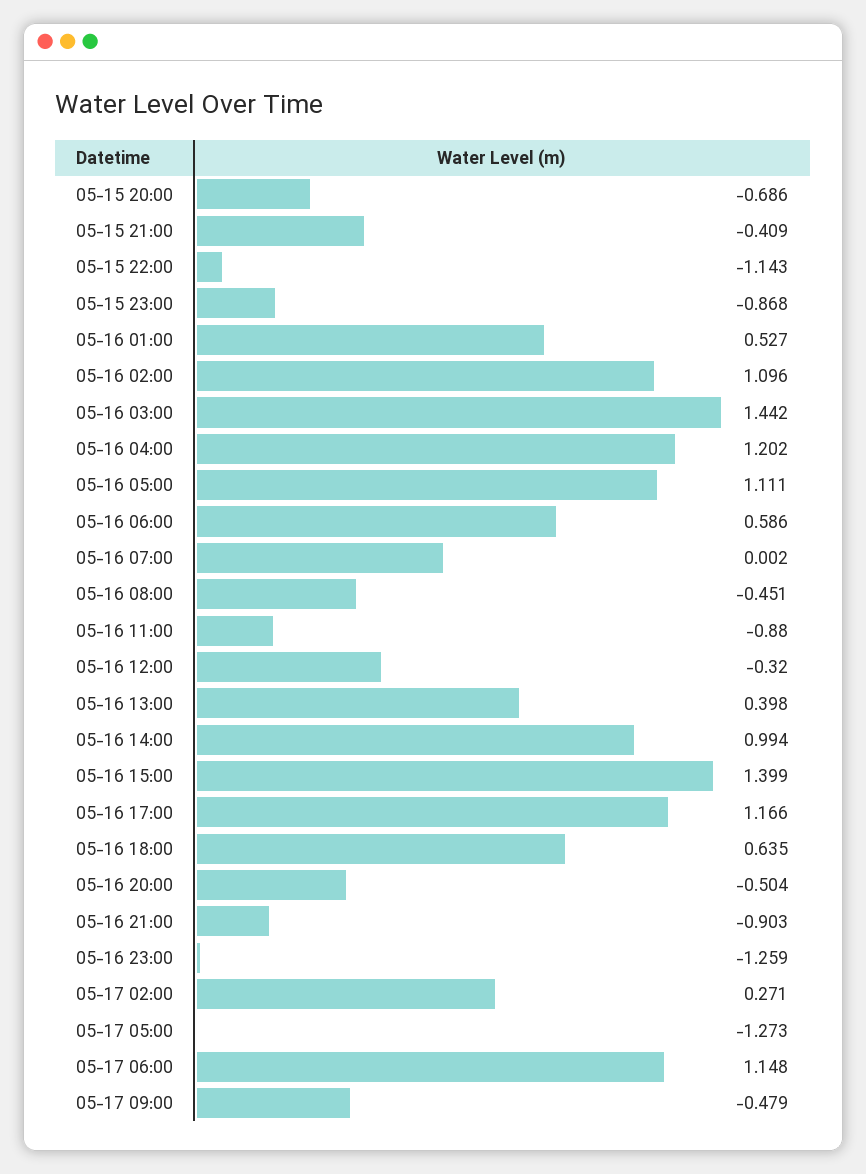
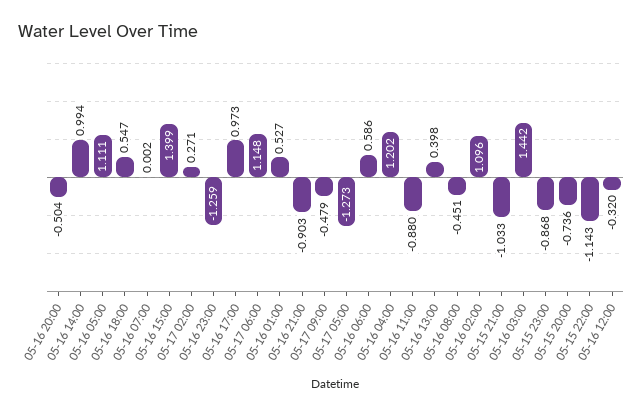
05-15 20:00: -0.686 -> -0.736
05-15 21:00: -0.409 -> -1.033
05-16 17:00: 1.166 -> 0.973
05-16 18:00: 0.635 -> 0.547

